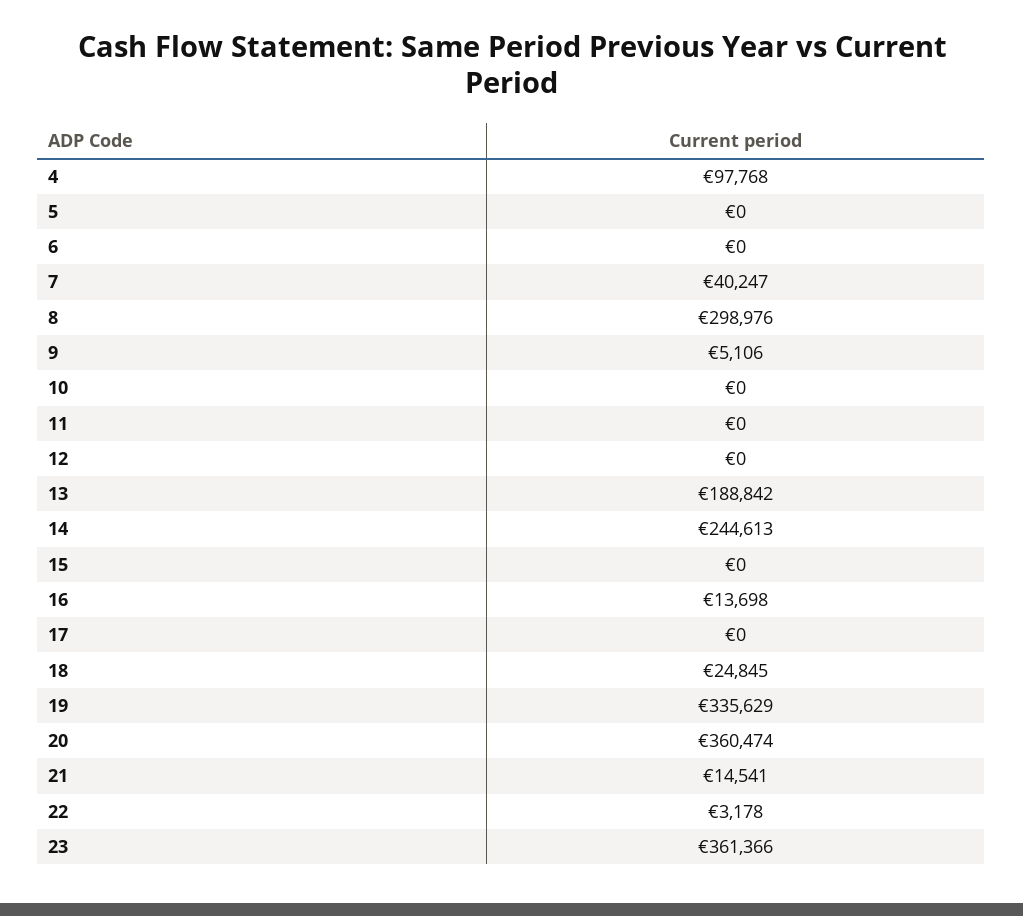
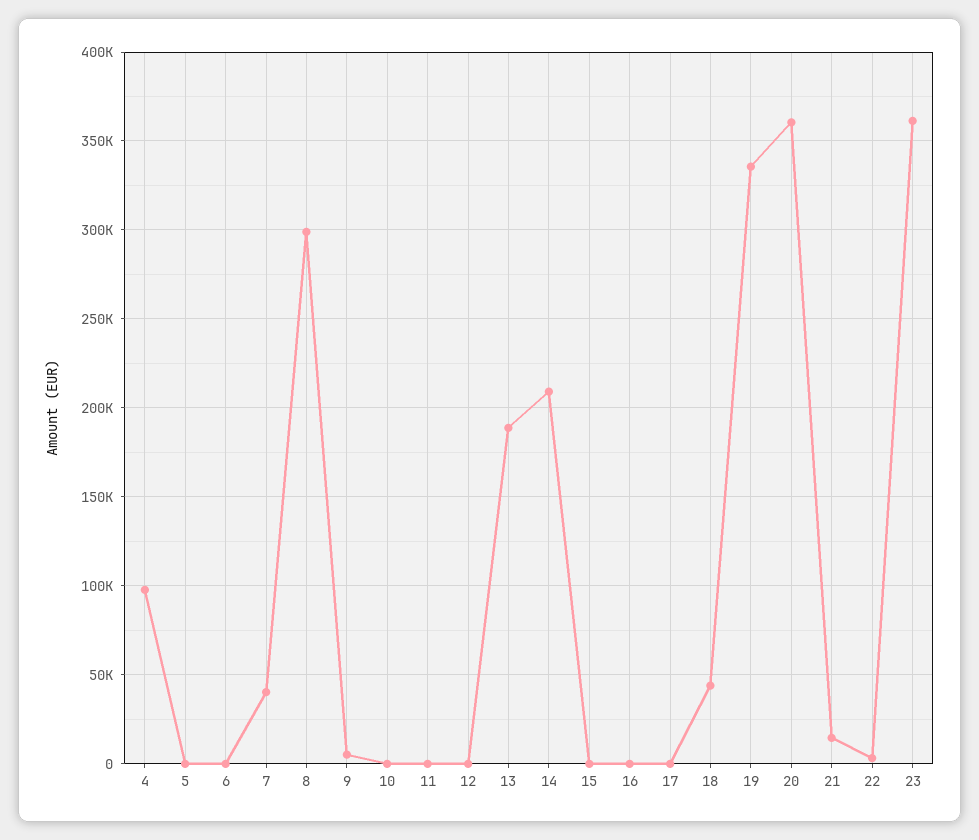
14: 244613 -> 210000
16: 13698 -> 0
18: 24845 -> 45000

